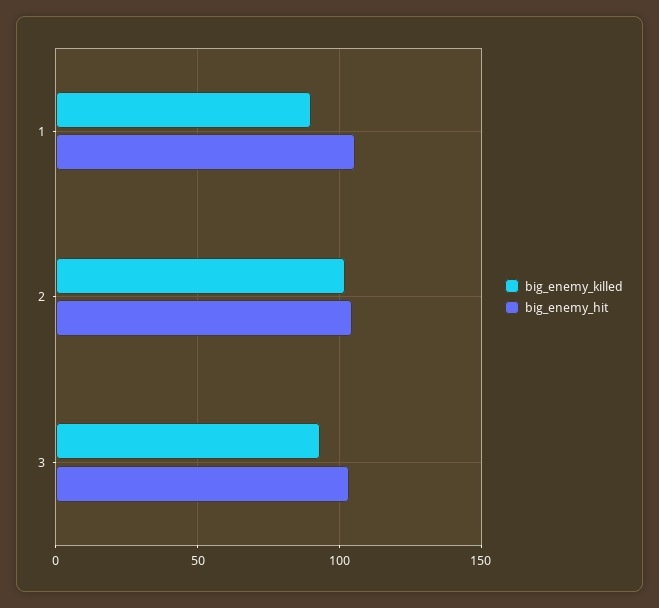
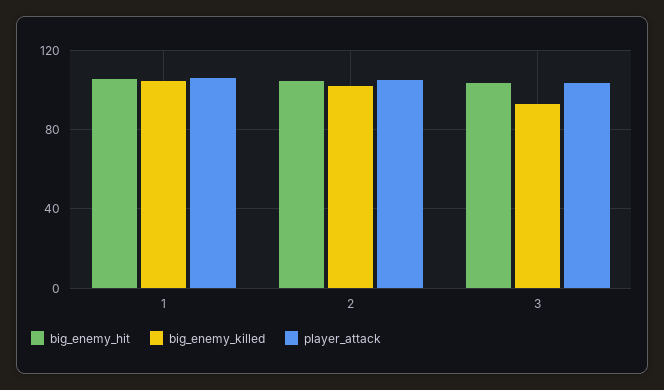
big_enemy_killed, 1: 90 -> 105
player_attack, 1: none -> 105
player_attack, 2: none -> 105
player_attack, 3: none -> 105

